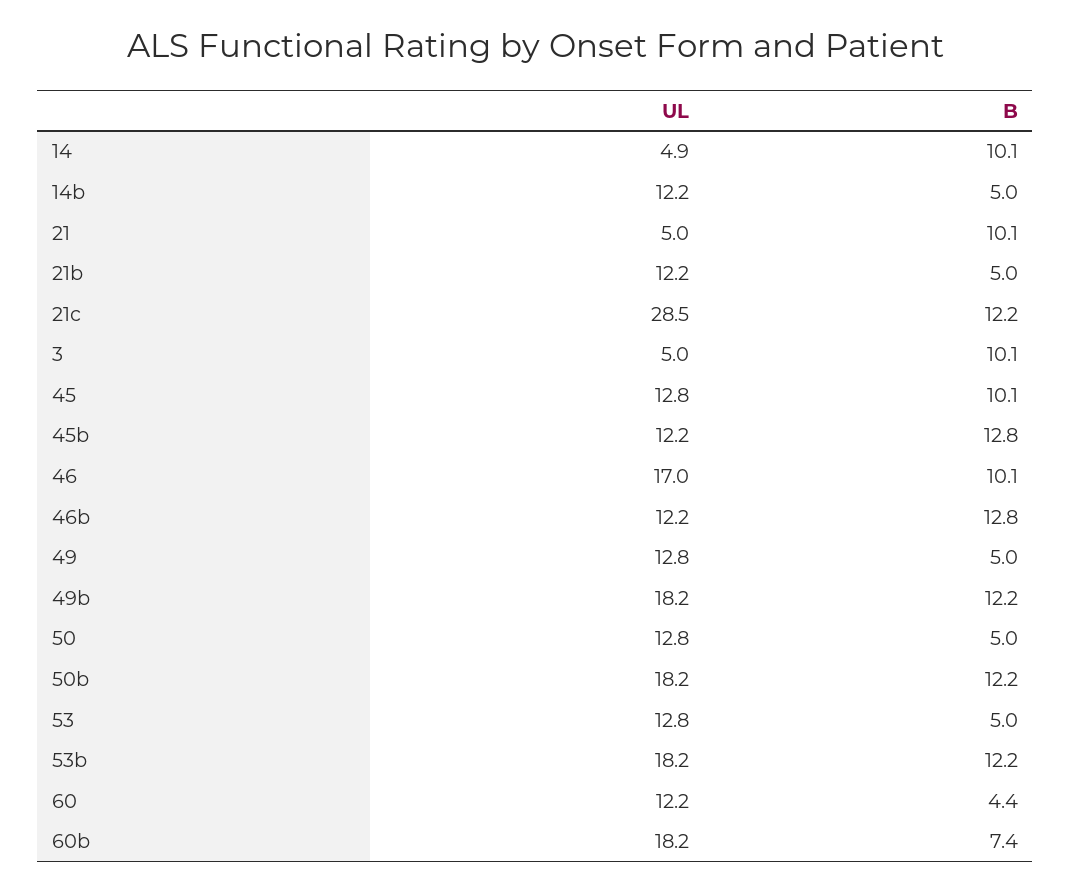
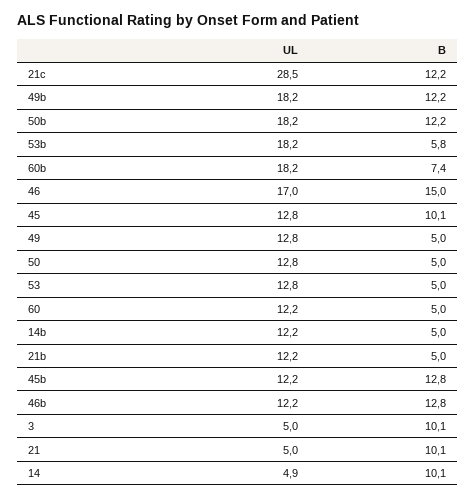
B, 46: 10.1 -> 15
B, 53b: 12.2 -> 5.8
B, 60: 4.4 -> 5

